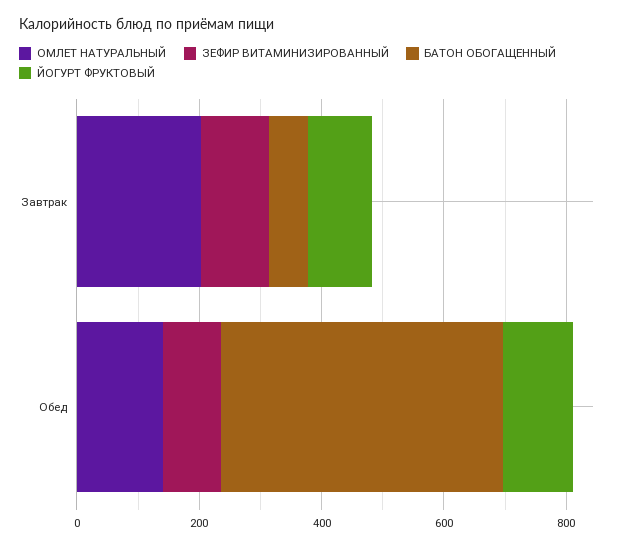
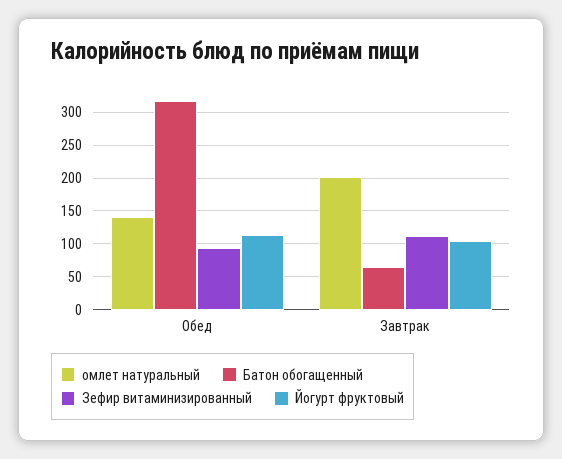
БАТОН ОБОГАЩЕННЫЙ, Обед: 450 -> 320

